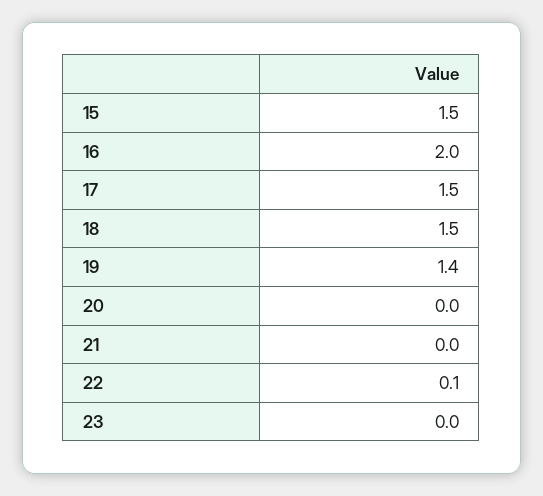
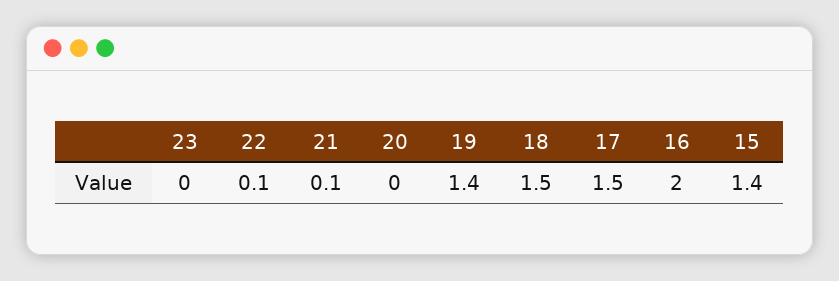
15: 1.5 -> 1.4
21: 0 -> 0.1

